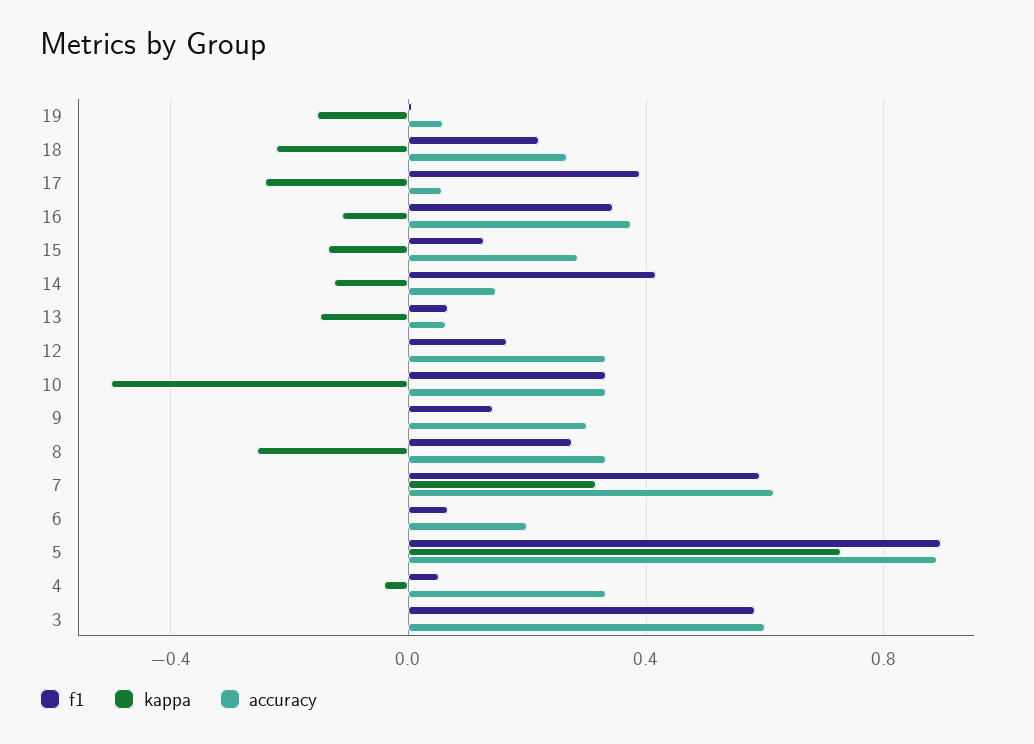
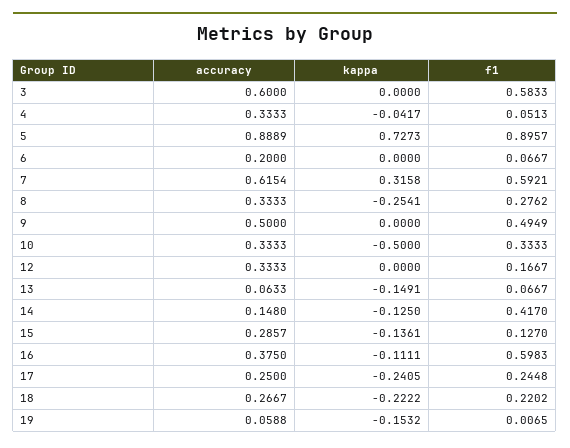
f1, 17: 0.4 -> 0.2448
accuracy, 17: 0.05 -> 0.25
f1, 16: 0.35 -> 0.5983
f1, 9: 0.15 -> 0.4949
accuracy, 9: 0.3 -> 0.5

